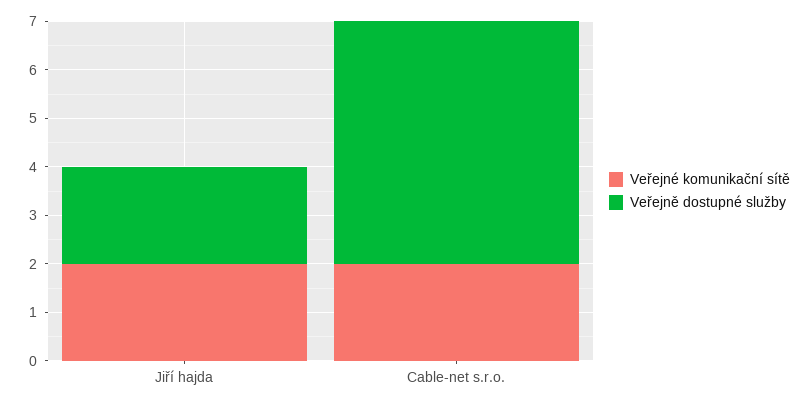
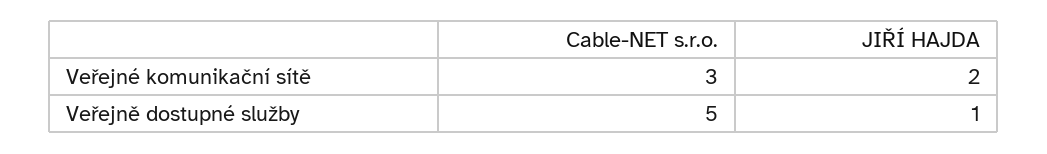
Veřejně dostupné služby, Jiří hajda: 2 -> 1
Veřejné komunikační sítě, Cable-net s.r.o.: 2 -> 3

